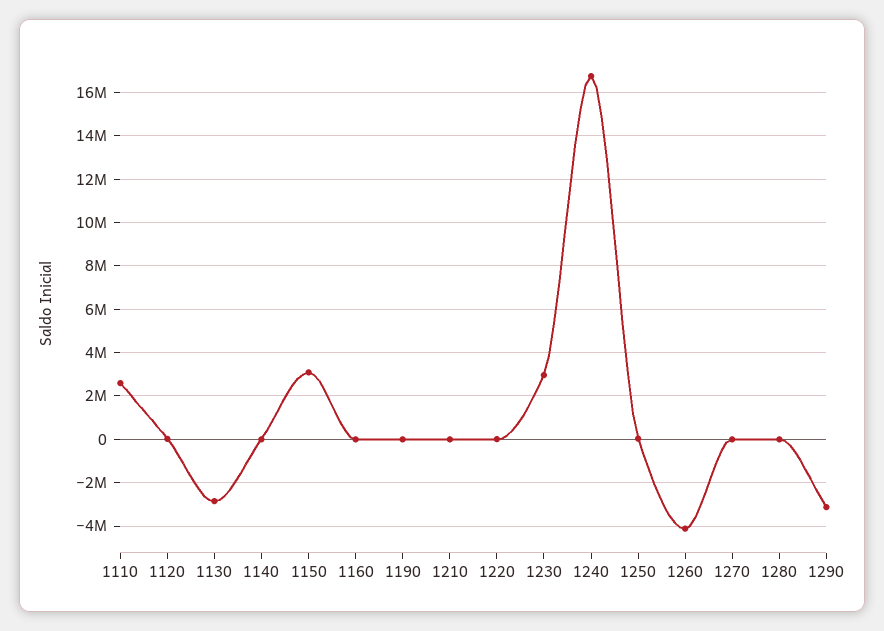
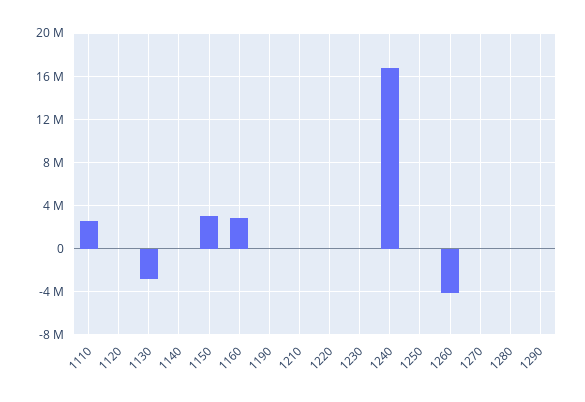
1160: 0 -> 3000000
1230: 3000000 -> 0
1290: -3000000 -> 0

